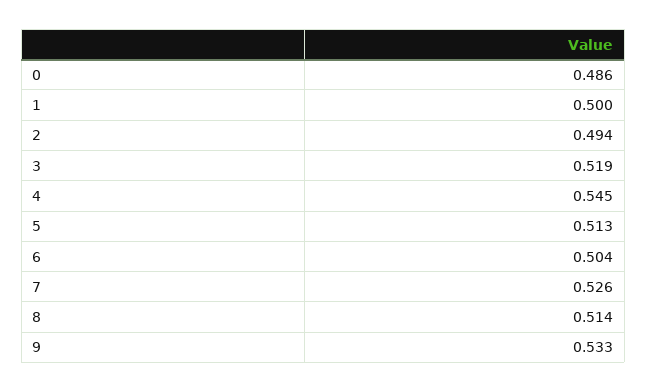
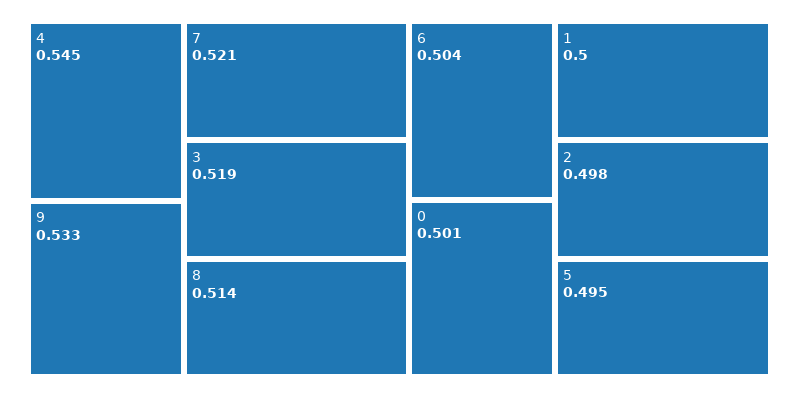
0: 0.486 -> 0.501
2: 0.494 -> 0.498
5: 0.513 -> 0.495
7: 0.526 -> 0.521

